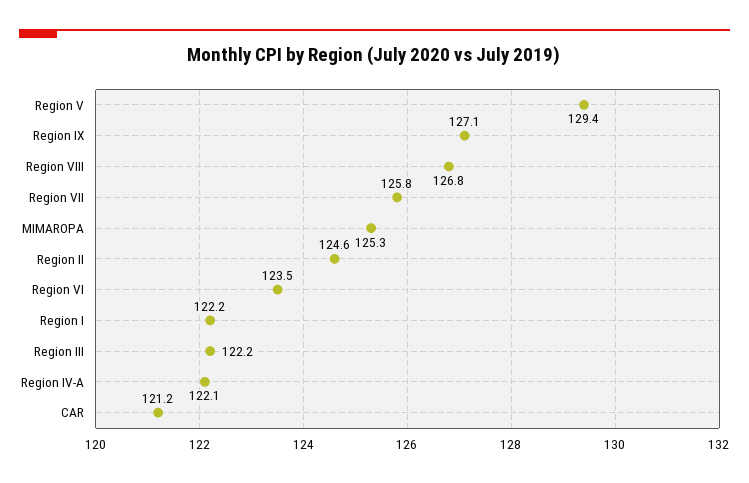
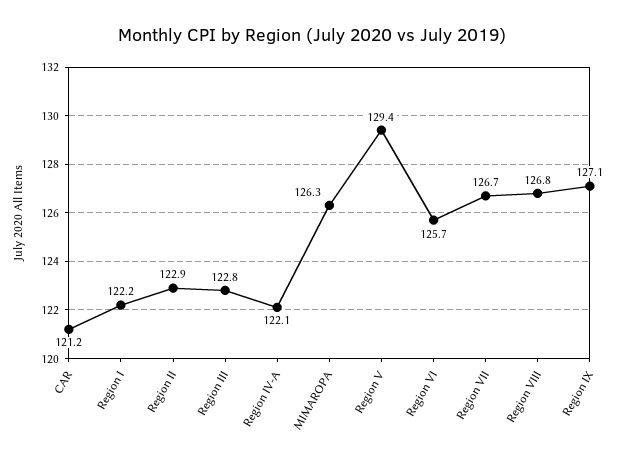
Region VII: 125.8 -> 126.7
MIMAROPA: 125.3 -> 126.3
Region II: 124.6 -> 122.9
Region VI: 123.5 -> 125.7
Region III: 122.2 -> 122.8

